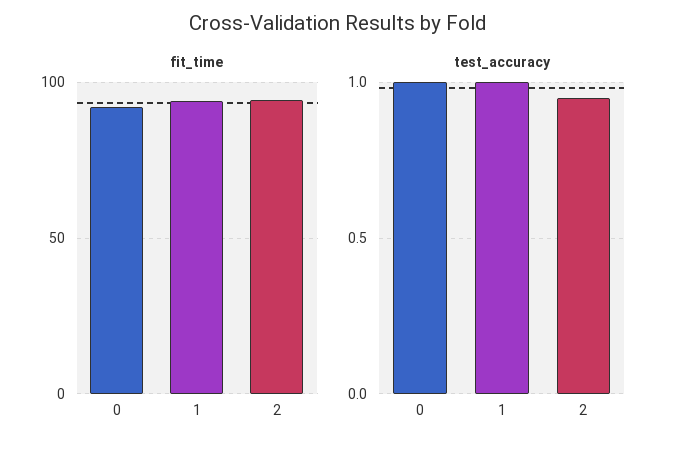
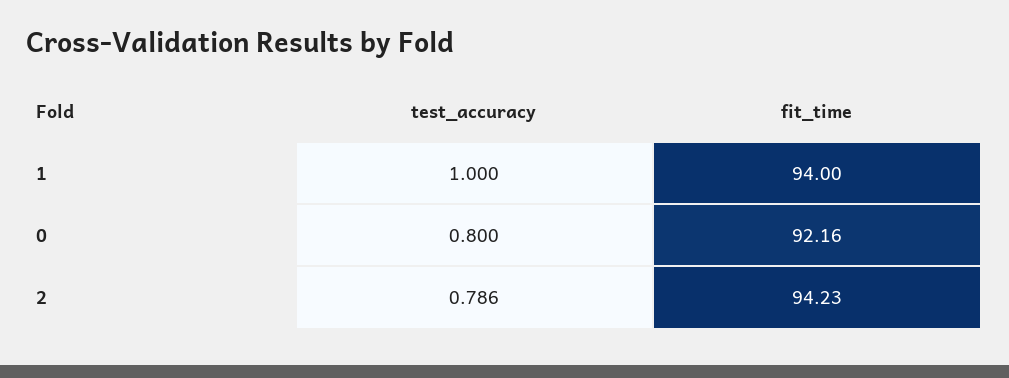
test_accuracy, 0: 1 -> 0.8
test_accuracy, 2: 0.95 -> 0.786

